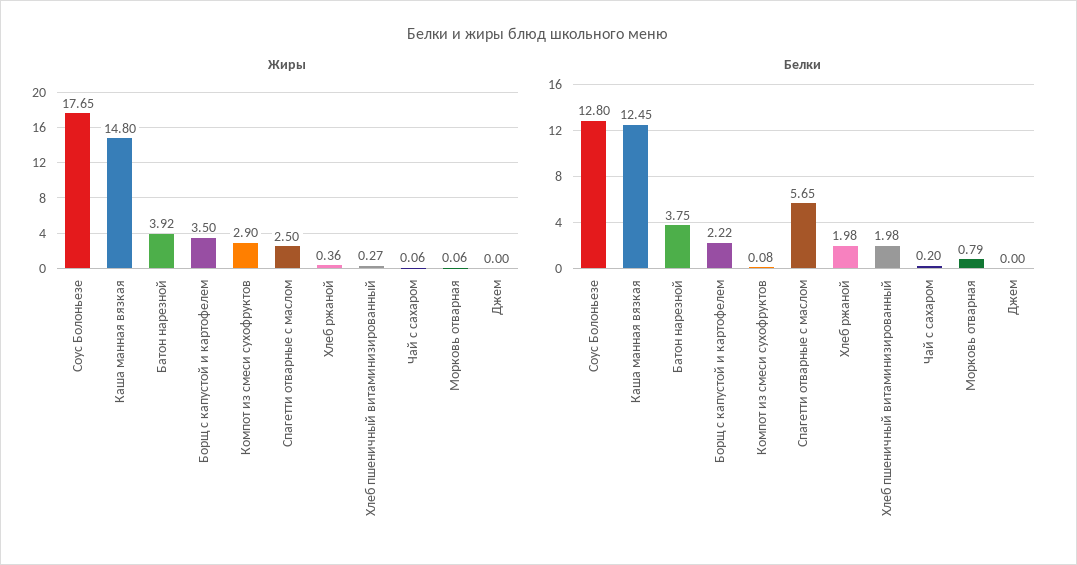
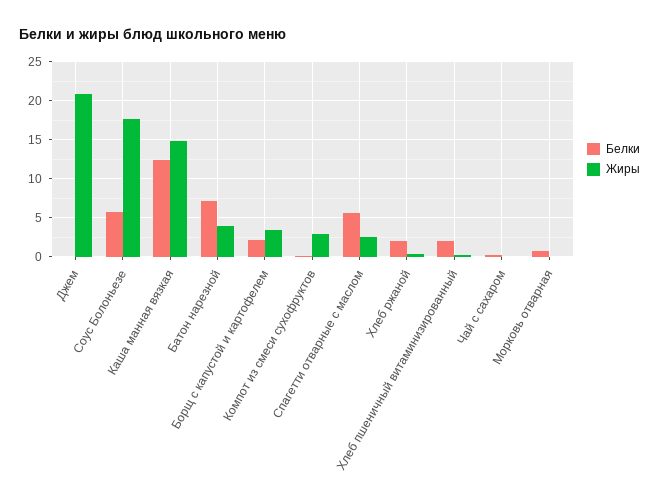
Жиры, Джем: 0 -> 21
Белки, Соус Болоньезе: 12.8 -> 6
Белки, Батон нарезной: 3.75 -> 7

